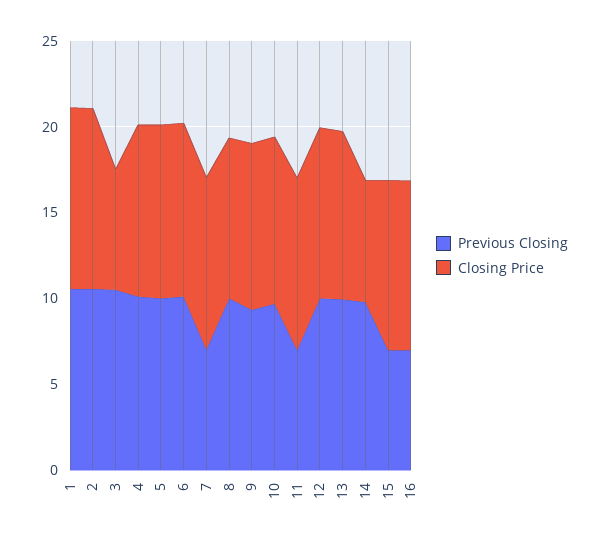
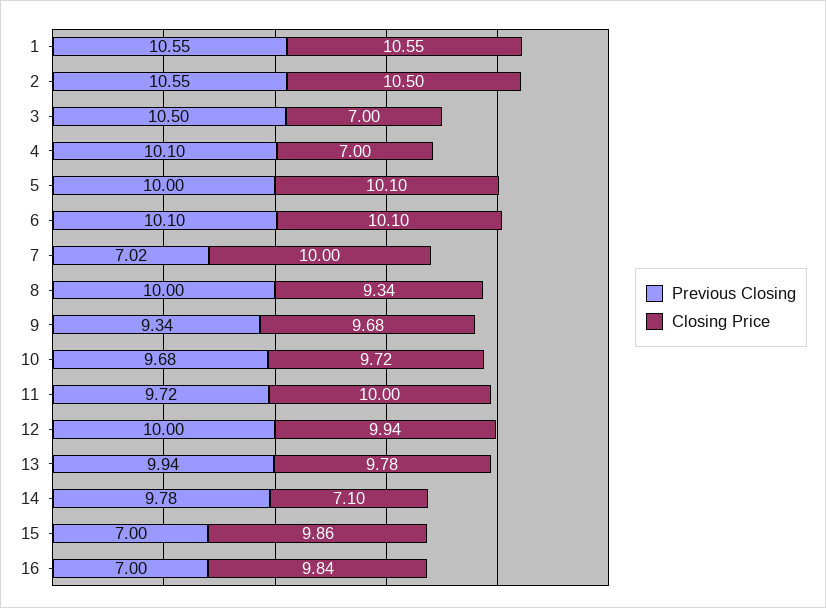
Closing Price, 4: 10 -> 7
Previous Closing, 11: 7 -> 9.72

